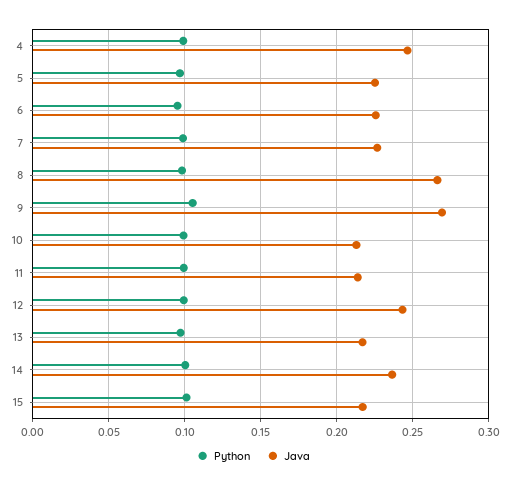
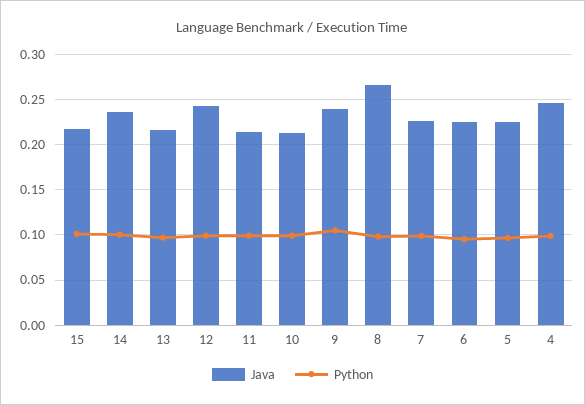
Java, 9: 0.27 -> 0.24

